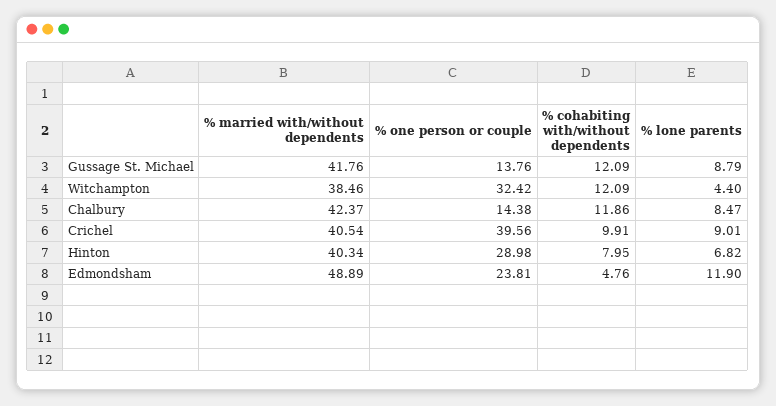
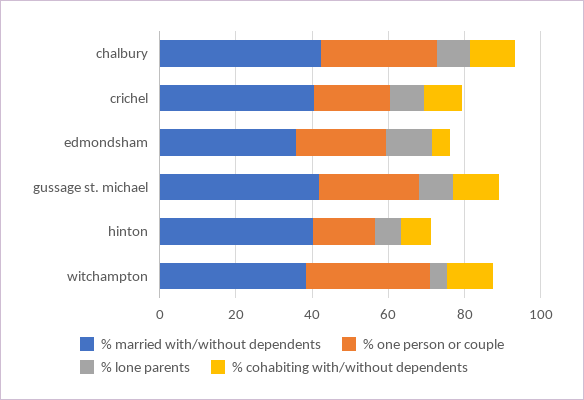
% one person or couple, Gussage St. Michael: 13.76 -> 25
% one person or couple, Chalbury: 14.38 -> 30
% one person or couple, Crichel: 39.56 -> 20
% one person or couple, Hinton: 28.98 -> 15
% married with/without dependents, Edmondsham: 48.89 -> 35

